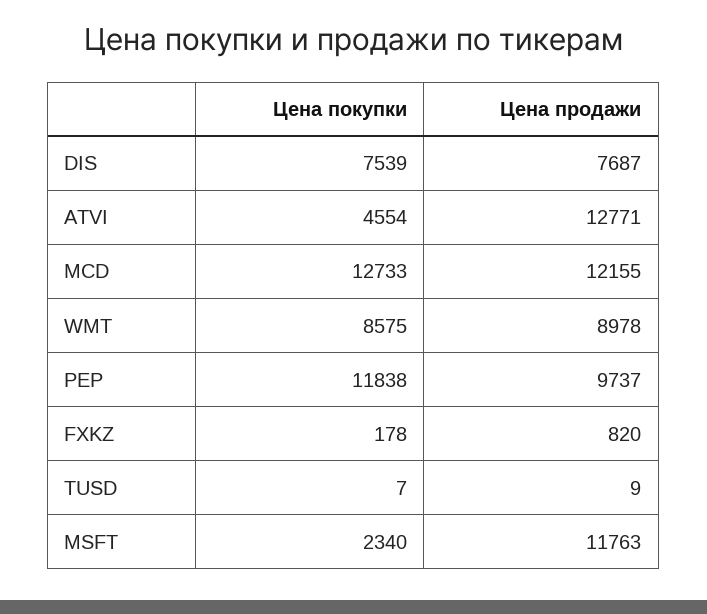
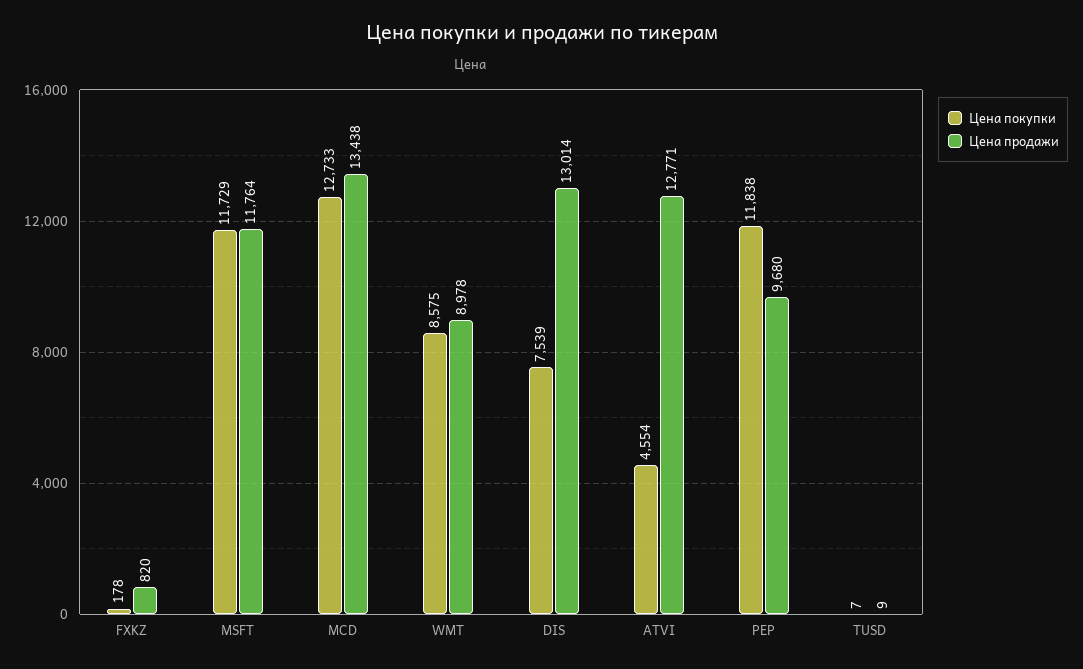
Цена продажи, DIS: 7687 -> 13014
Цена продажи, MCD: 12155 -> 13438
Цена продажи, PEP: 9737 -> 9680
Цена покупки, MSFT: 2340 -> 11729
Цена продажи, MSFT: 11763 -> 11764

